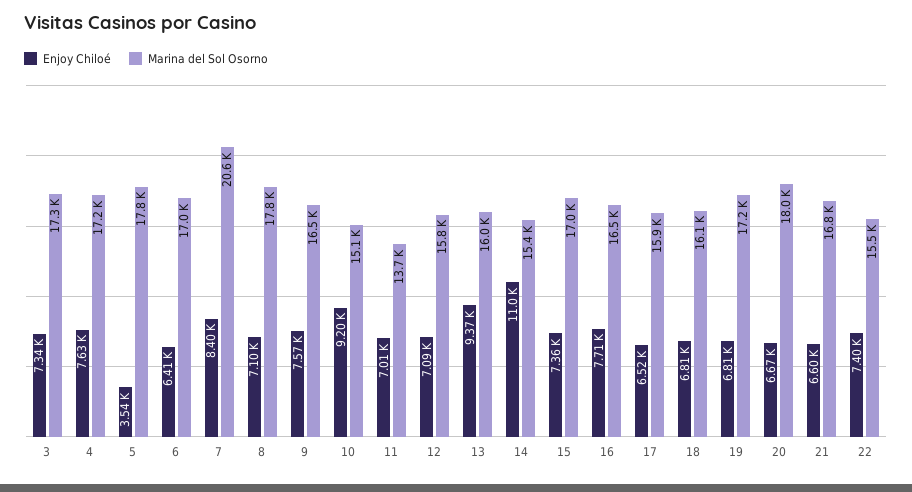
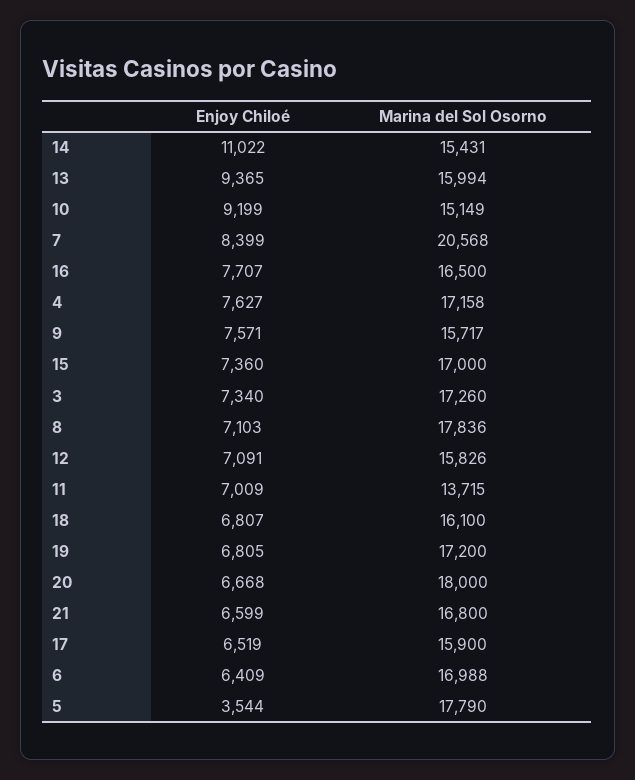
Marina del Sol Osorno, 9: 16500 -> 15717
Enjoy Chiloé, 22: 7400 -> none
Marina del Sol Osorno, 22: 15500 -> none

